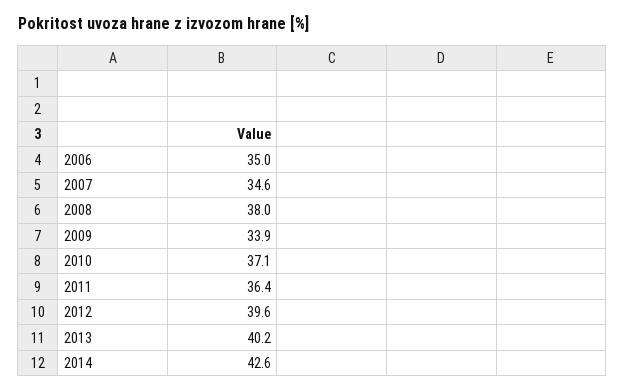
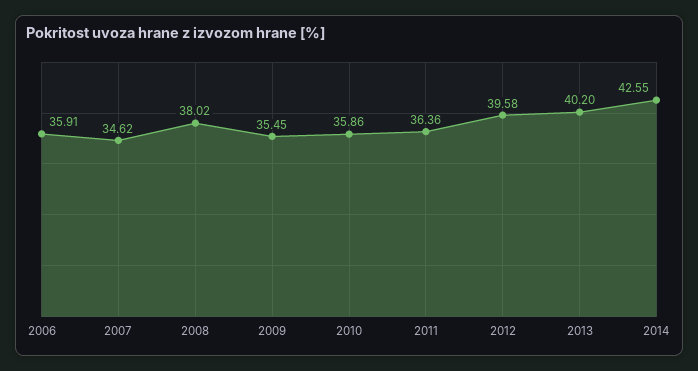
2006: 35 -> 35.91
2009: 33.9 -> 35.45
2010: 37.1 -> 35.86

